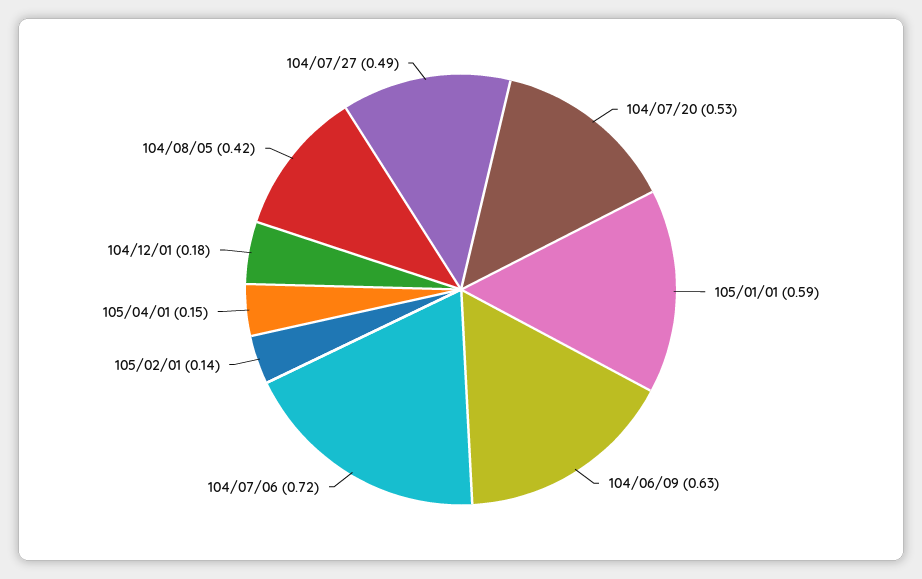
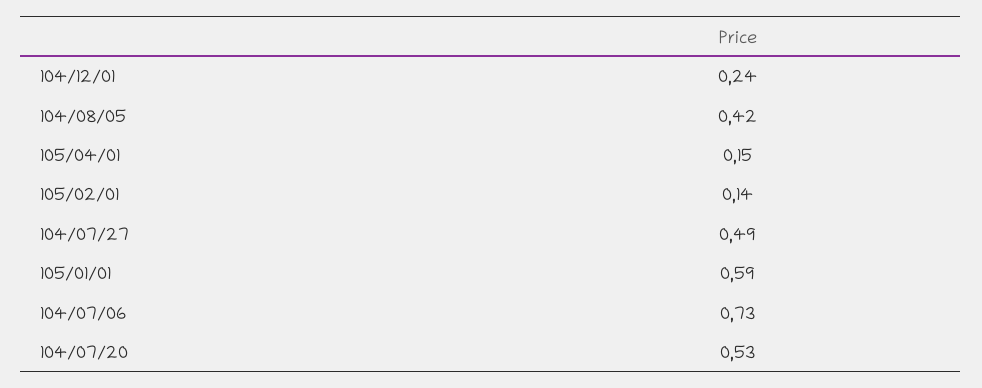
104/06/09: 0.63 -> none
104/07/06: 0.72 -> 0.73
104/12/01: 0.18 -> 0.24

